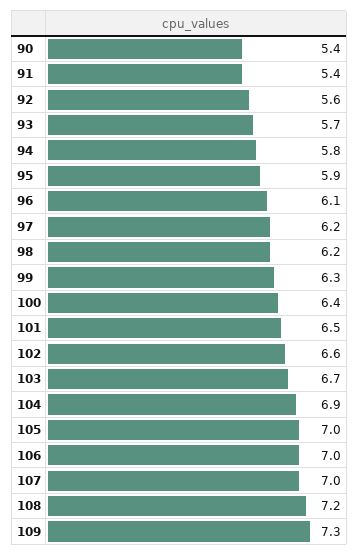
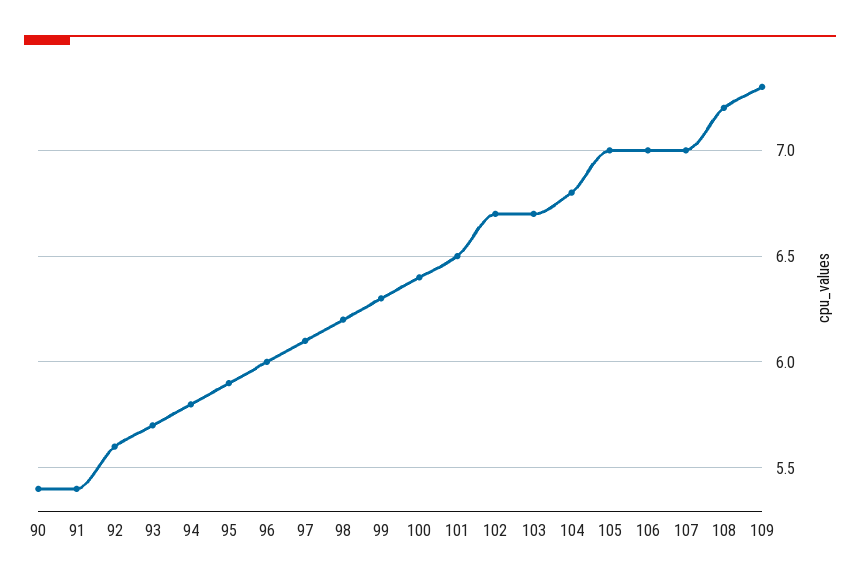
96: 6.1 -> 6
97: 6.2 -> 6.1
102: 6.6 -> 6.7
104: 6.9 -> 6.8

